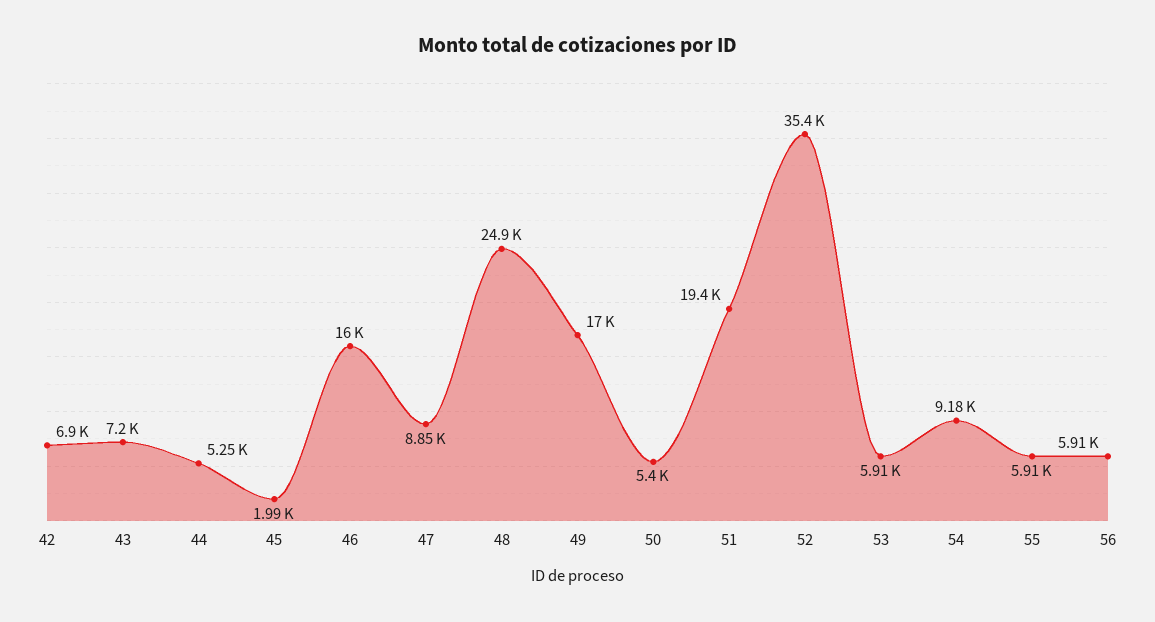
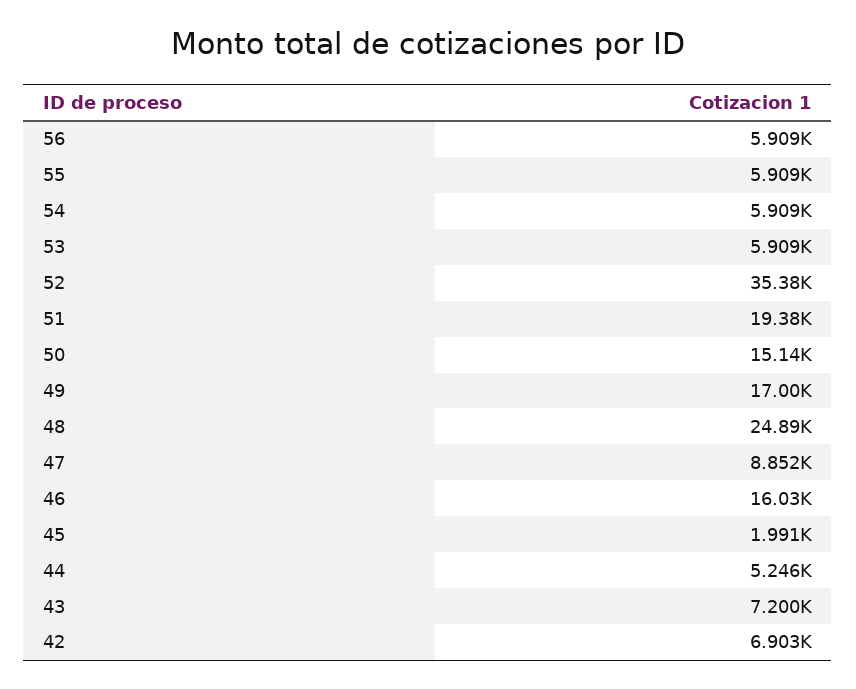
50: 5400 -> 15140
54: 9180 -> 5909

